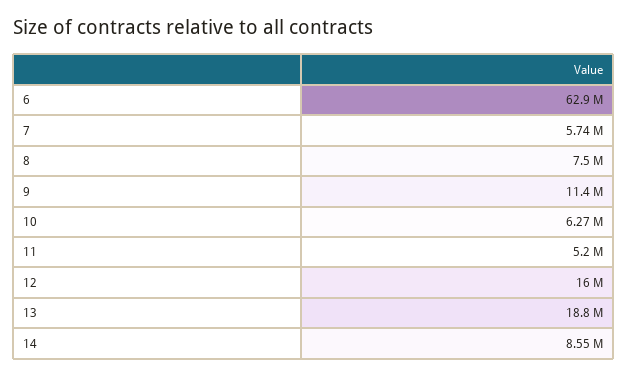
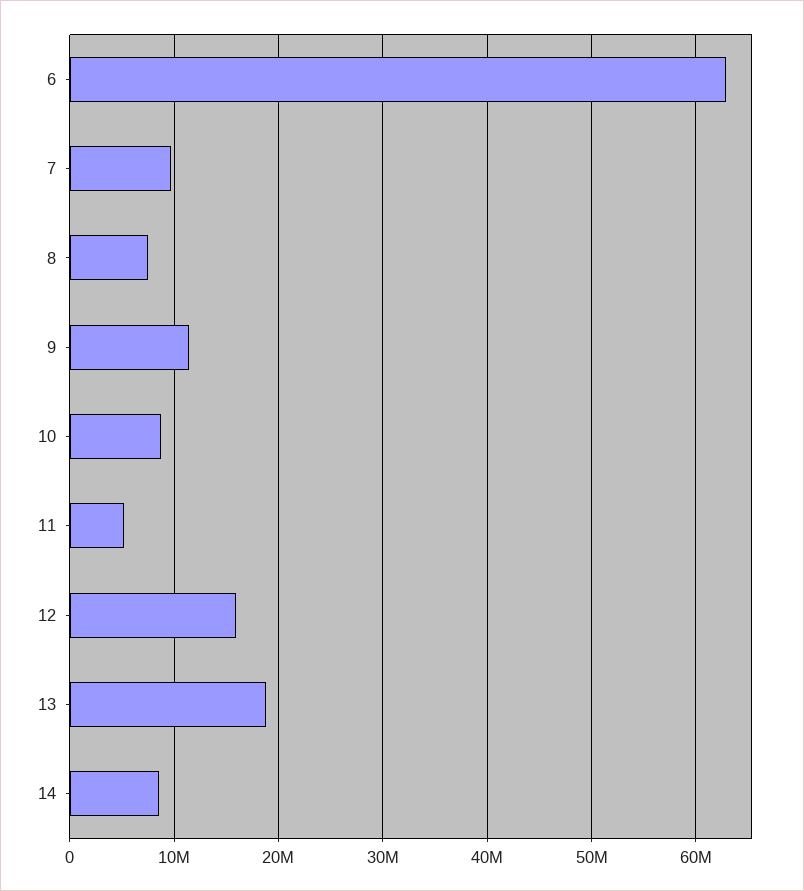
7: 5740000 -> 10000000
10: 6270000 -> 9000000

